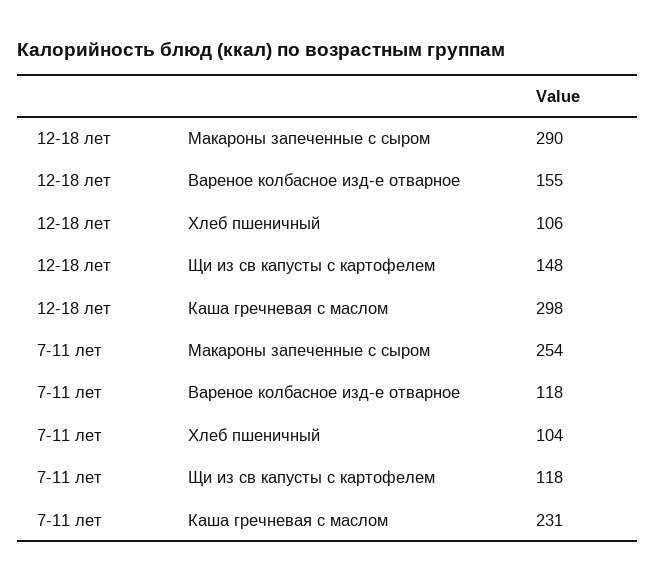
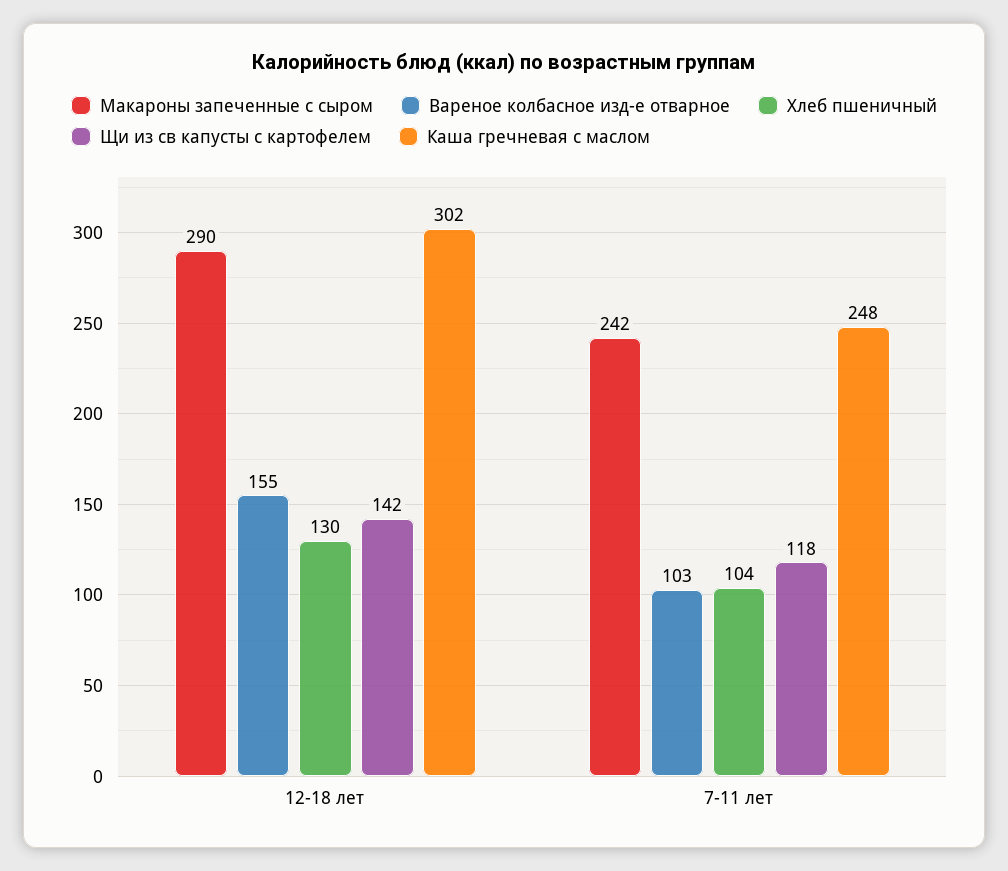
Хлеб пшеничный, 12-18 лет: 106 -> 130
Щи из св капусты с картофелем, 12-18 лет: 148 -> 142
Каша гречневая с маслом, 12-18 лет: 298 -> 302
Макароны запеченные с сыром, 7-11 лет: 254 -> 242
Вареное колбасное изд-е отварное, 7-11 лет: 118 -> 103
Каша гречневая с маслом, 7-11 лет: 231 -> 248

